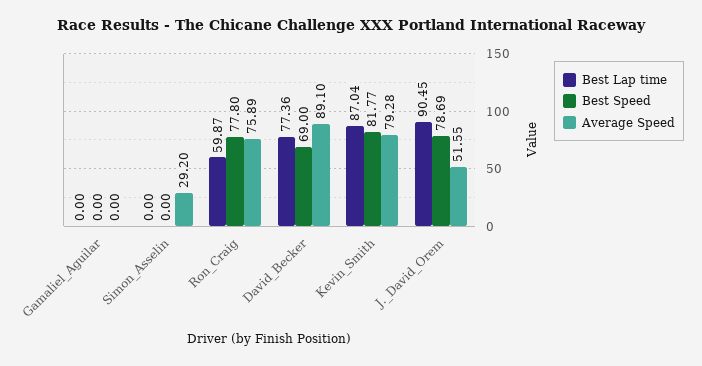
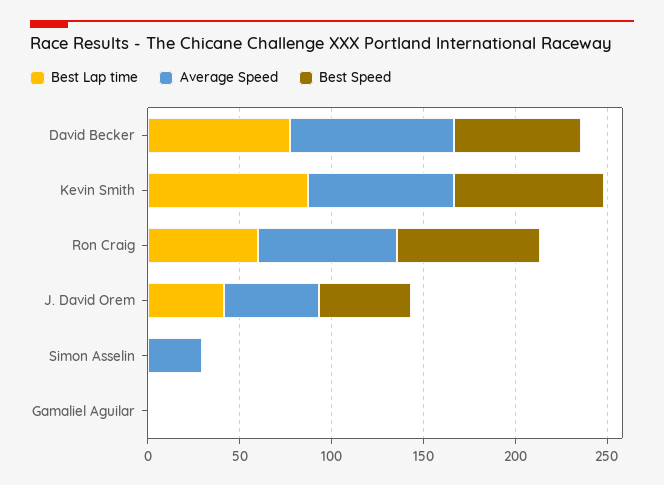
Best Lap time, J._David_Orem: 90.45 -> 40
Best Speed, J._David_Orem: 78.69 -> 50

